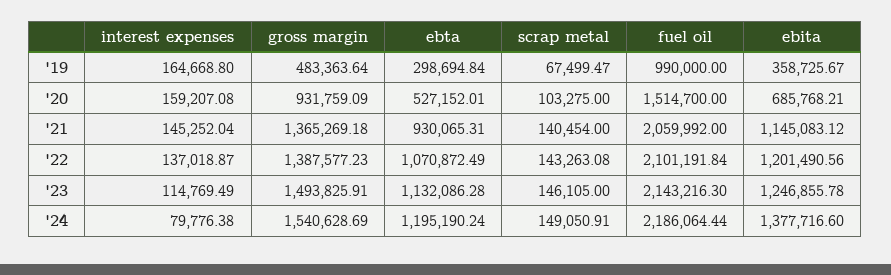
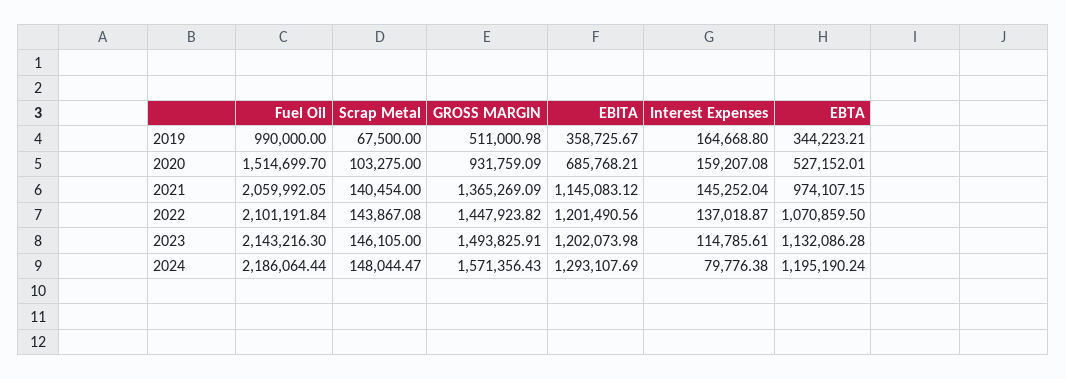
gross margin, '19: 483363.64 -> 511000.98
ebta, '19: 298694.84 -> 344223.21
scrap metal, '19: 67499.47 -> 67500
fuel oil, '20: 1514700 -> 1514699.7
gross margin, '21: 1365269.18 -> 1365269.09
ebta, '21: 930065.31 -> 974107.15
fuel oil, '21: 2059992 -> 2059992.05
gross margin, '22: 1387577.23 -> 1447923.82
ebta, '22: 1070872.49 -> 1070859.5
scrap metal, '22: 143263.08 -> 143867.08
interest expenses, '23: 114769.49 -> 114785.61
ebita, '23: 1246855.78 -> 1202073.98
gross margin, '24: 1540628.69 -> 1571356.43
scrap metal, '24: 149050.91 -> 148044.47
ebita, '24: 1377716.6 -> 1293107.69

